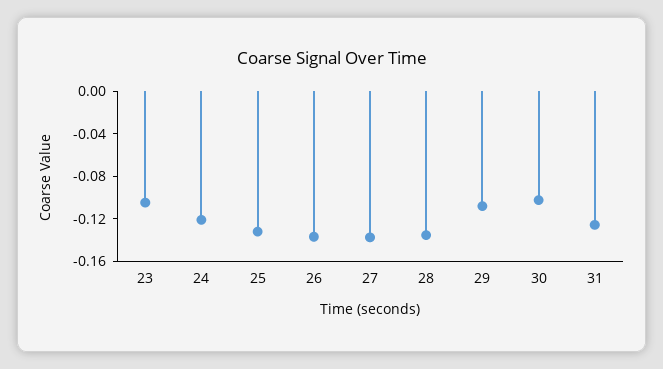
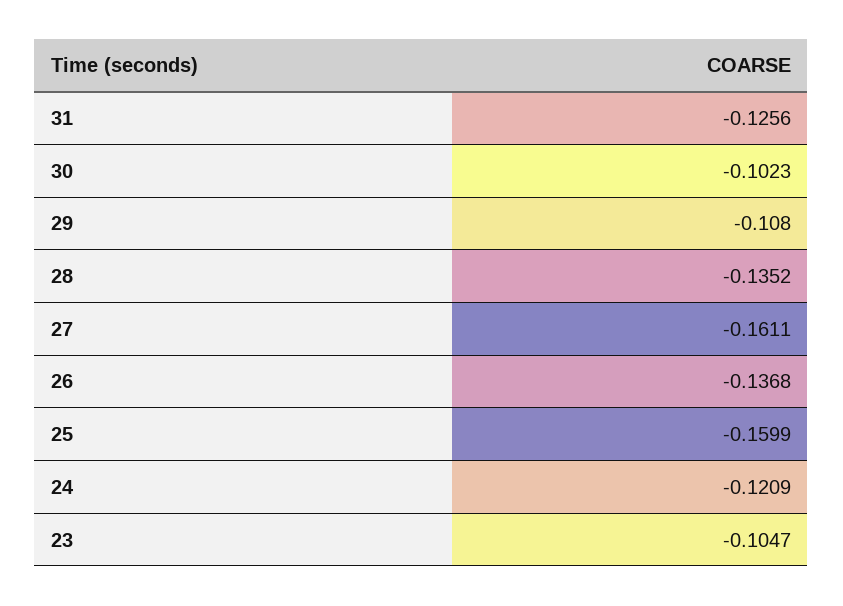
25: -0.13 -> -0.1599
27: -0.14 -> -0.1611

